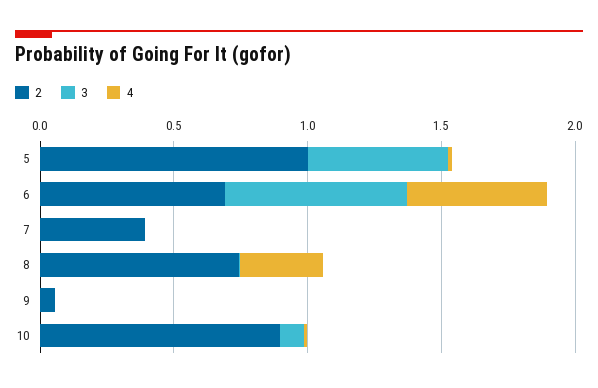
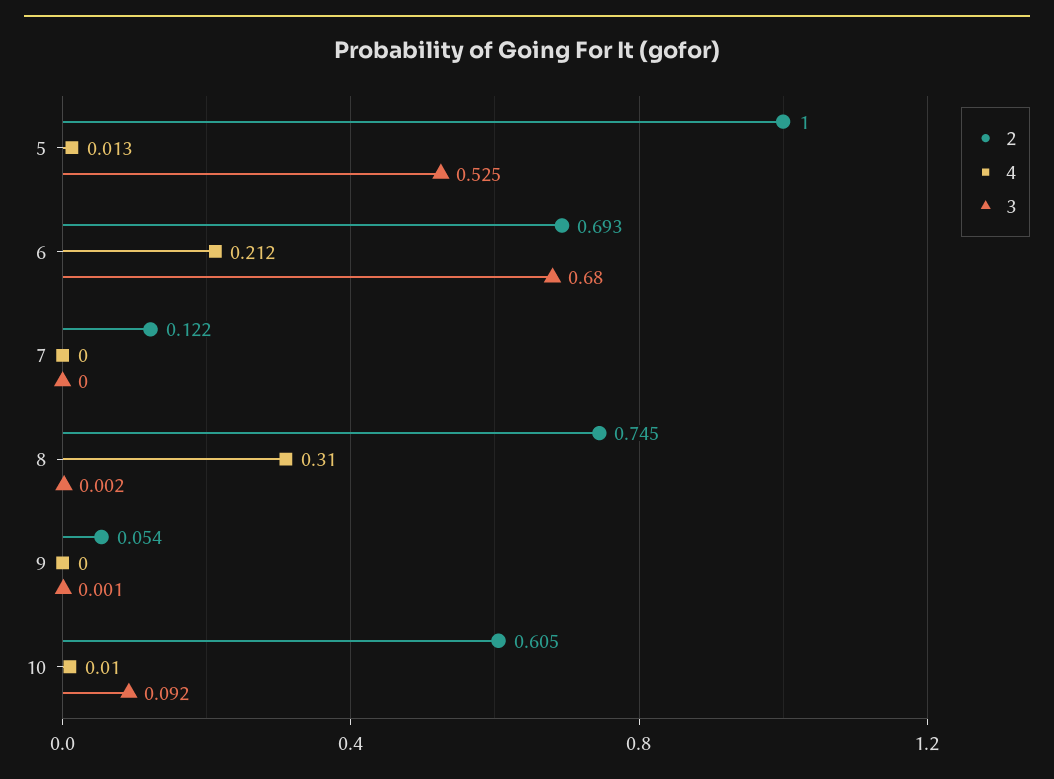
4, 6: 0.5 -> 0.212
2, 7: 0.4 -> 0.122
2, 10: 0.9 -> 0.605

